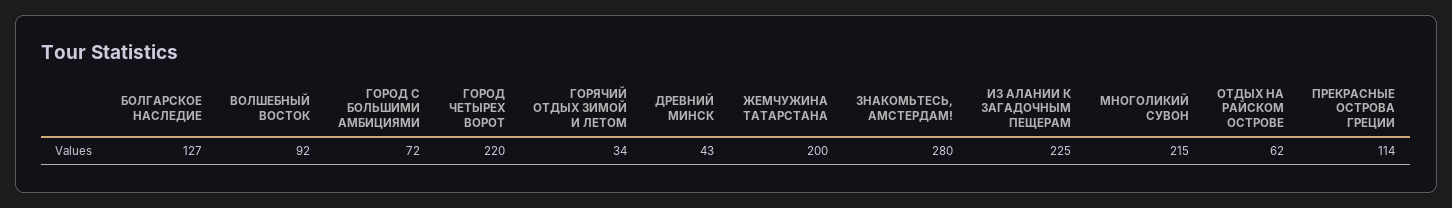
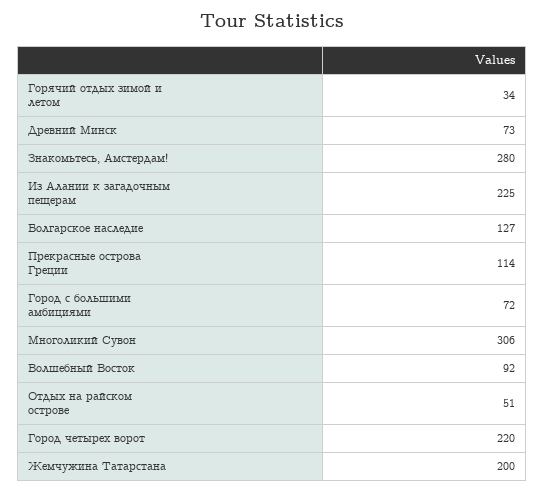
ДРЕВНИЙ МИНСК: 43 -> 73
МНОГОЛИКИЙ СУВОН: 215 -> 306
ОТДЫХ НА РАЙСКОМ ОСТРОВЕ: 62 -> 51

